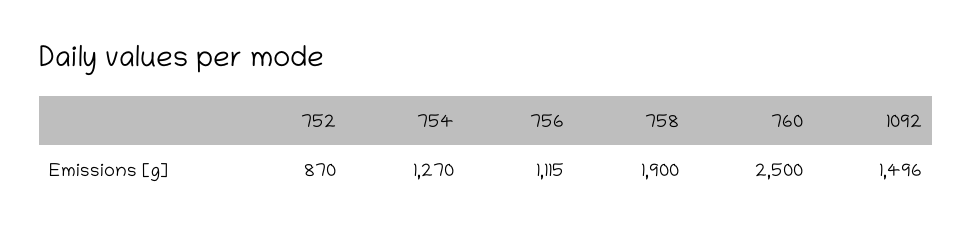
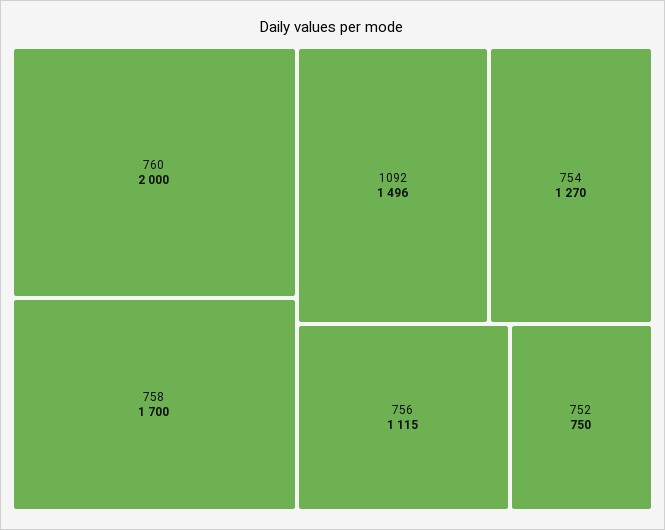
752: 870 -> 750
758: 1900 -> 1700
760: 2500 -> 2000

